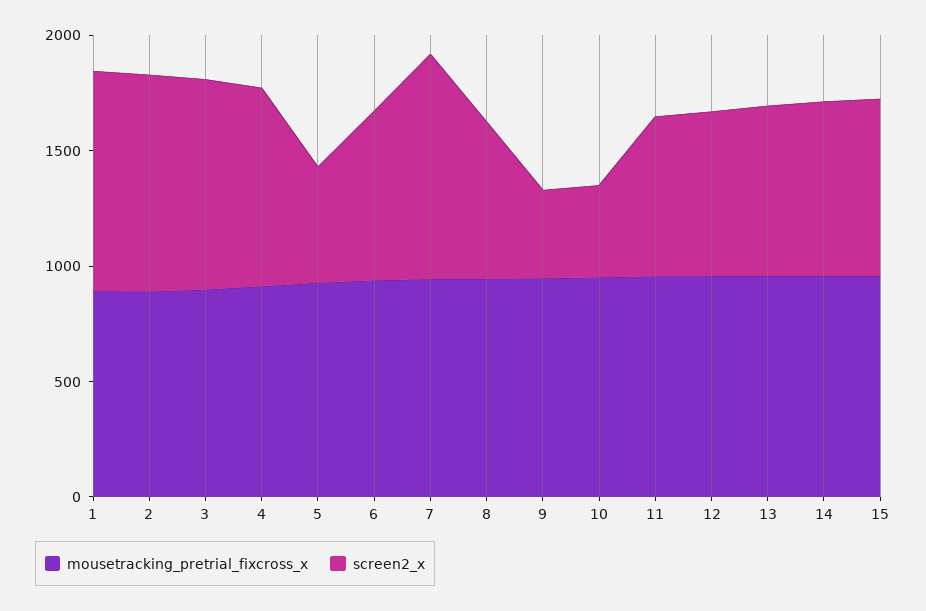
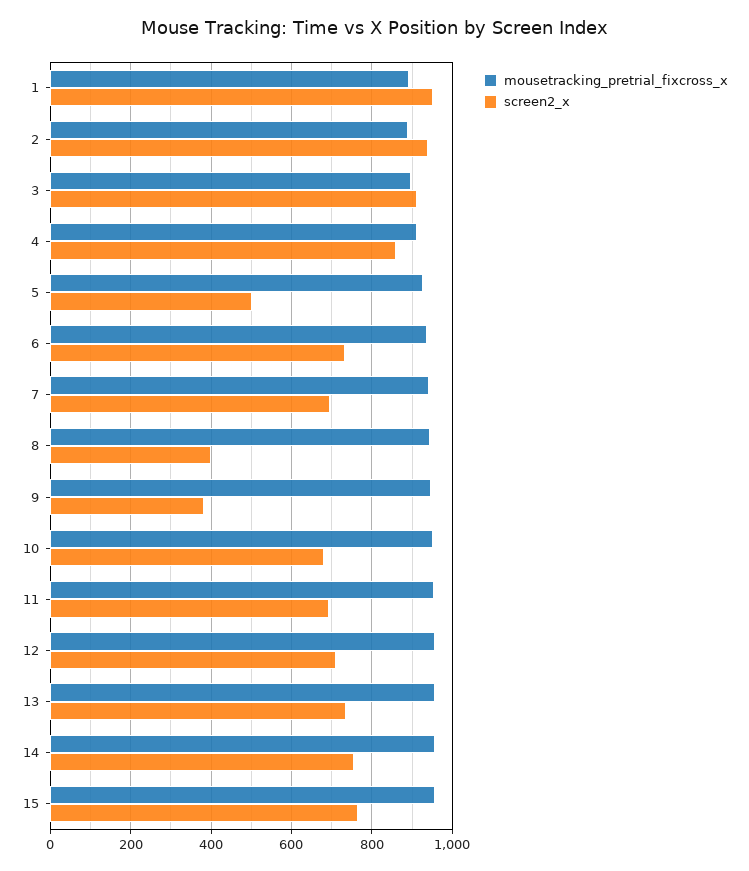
screen2_x, 7: 1000 -> 700
screen2_x, 8: 700 -> 400
screen2_x, 10: 400 -> 680

